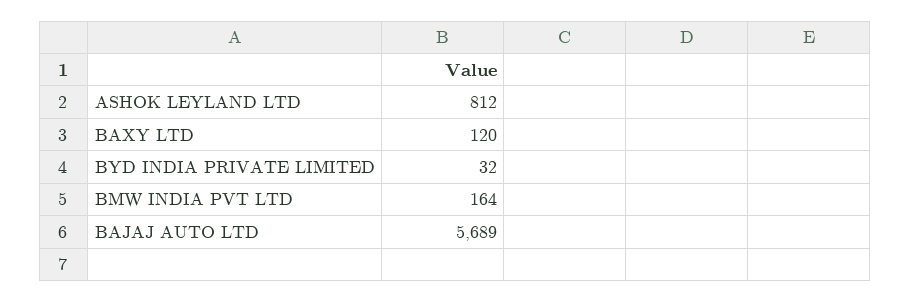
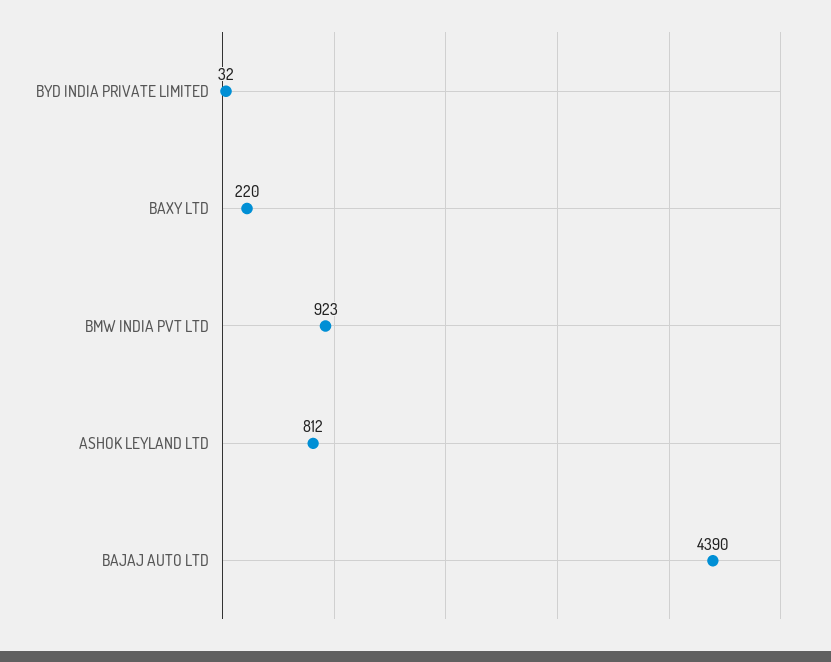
BAXY LTD: 120 -> 220
BMW INDIA PVT LTD: 164 -> 923
BAJAJ AUTO LTD: 5689 -> 4390

